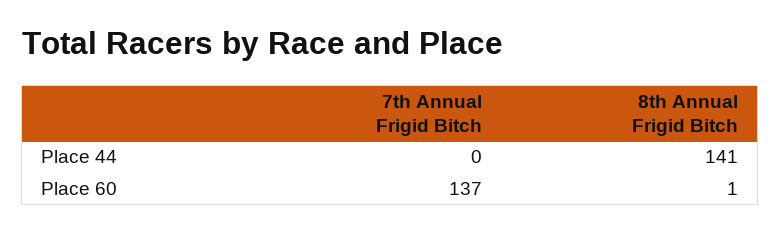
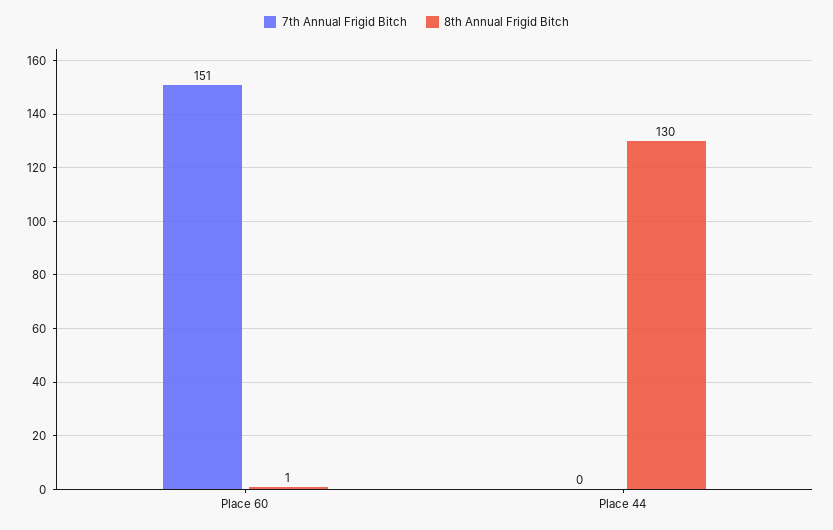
8th Annual Frigid Bitch, Place 44: 141 -> 130
7th Annual Frigid Bitch, Place 60: 137 -> 151

